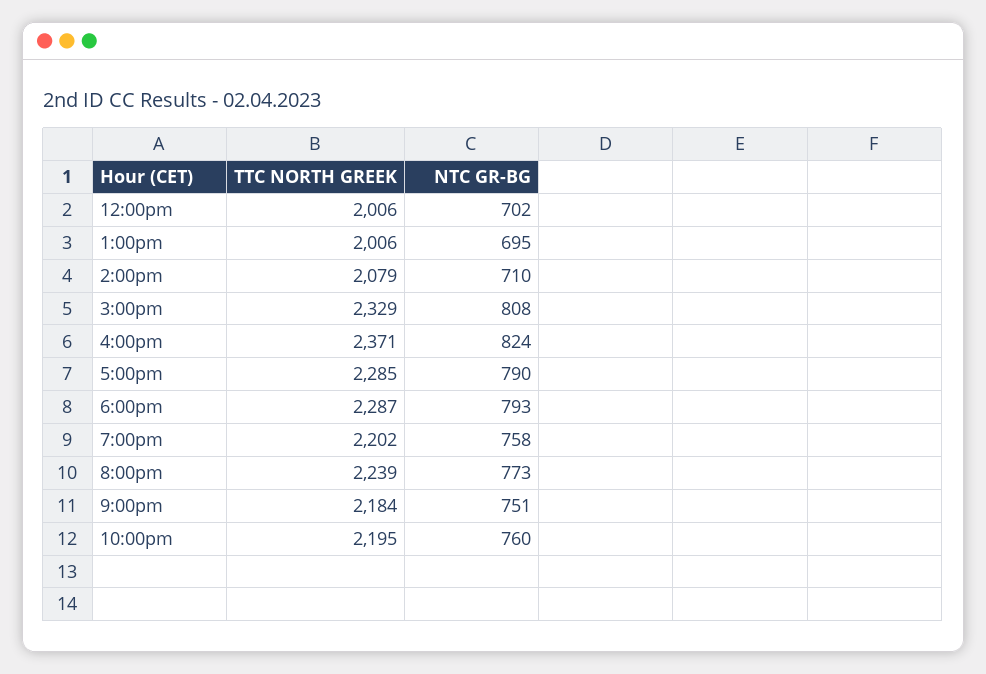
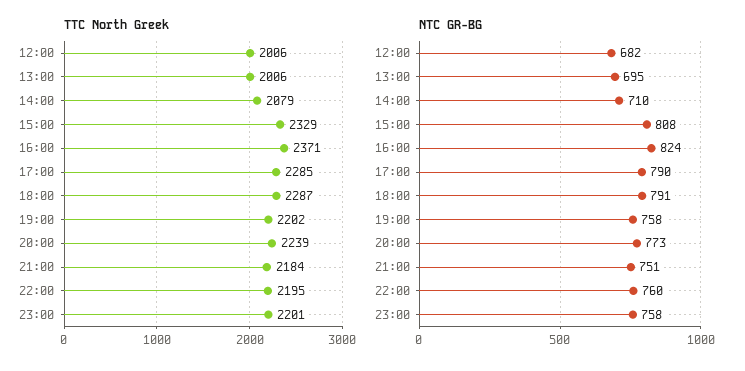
NTC GR-BG, 12:00pm: 702 -> 682
NTC GR-BG, 6:00pm: 793 -> 791
TTC NORTH GREEK, 23:00: none -> 2201
NTC GR-BG, 23:00: none -> 758

